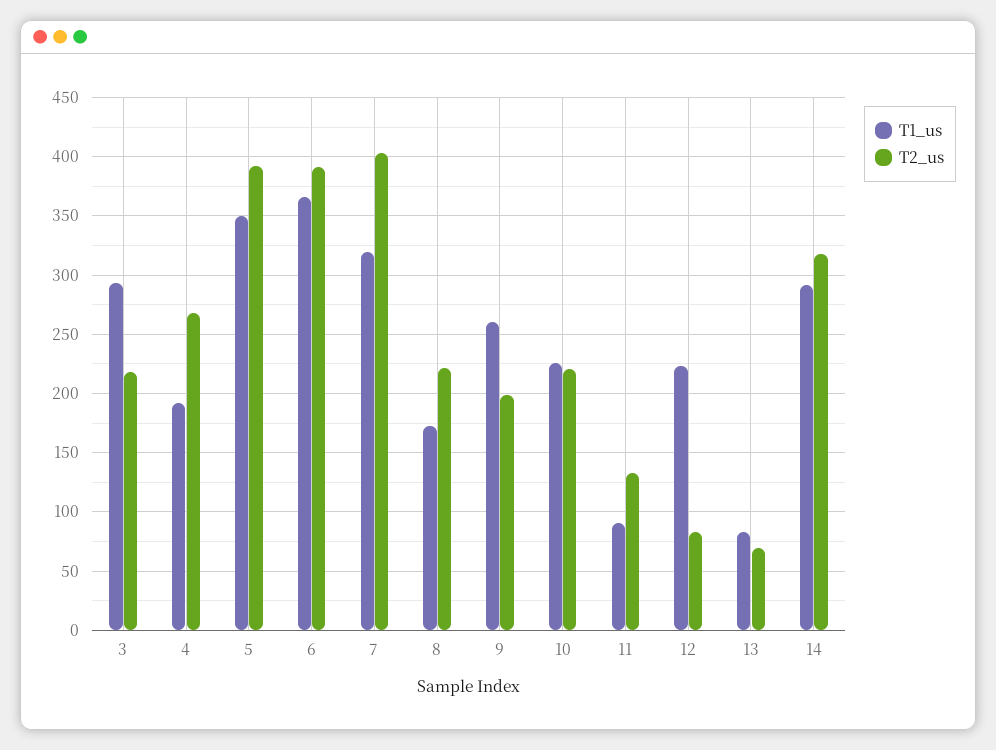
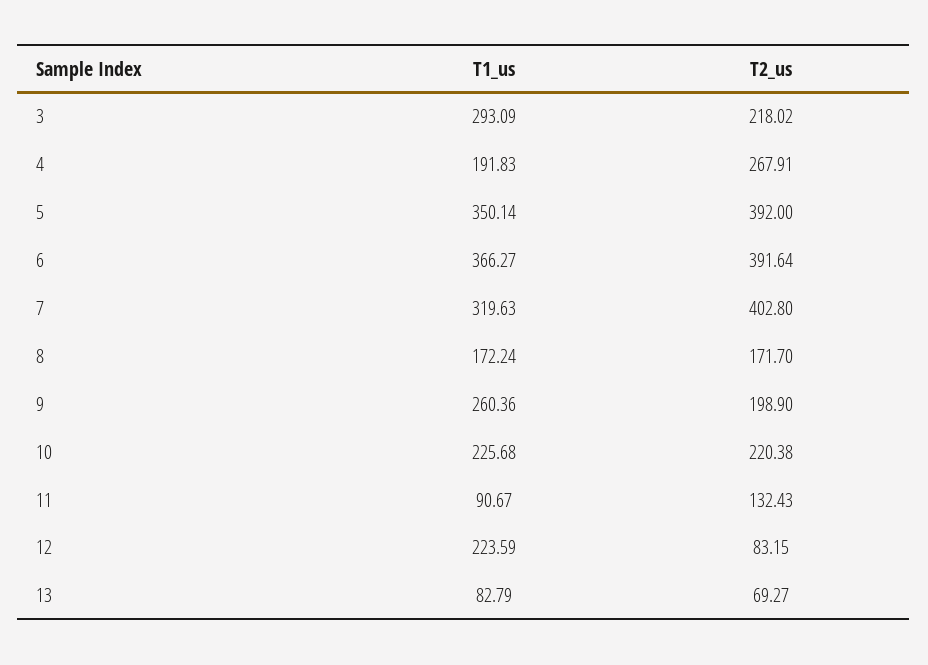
T2_us, 8: 220 -> 171.7
T1_us, 14: 290 -> none
T2_us, 14: 320 -> none

